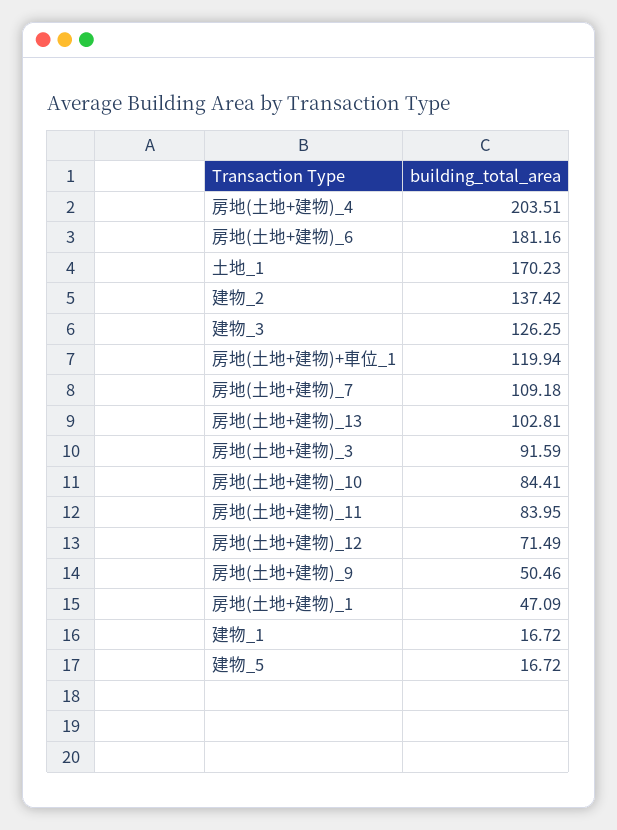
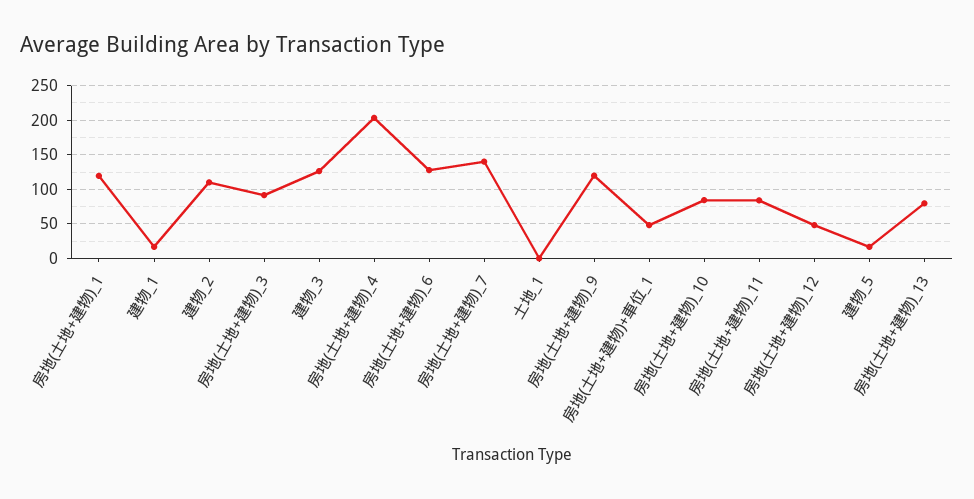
房地(土地+建物)_6: 181.16 -> 130
土地_1: 170.23 -> 0
建物_2: 137.42 -> 110
房地(土地+建物)+車位_1: 119.94 -> 50
房地(土地+建物)_7: 109.18 -> 140
房地(土地+建物)_13: 102.81 -> 80
房地(土地+建物)_12: 71.49 -> 50
房地(土地+建物)_9: 50.46 -> 120
房地(土地+建物)_1: 47.09 -> 120

